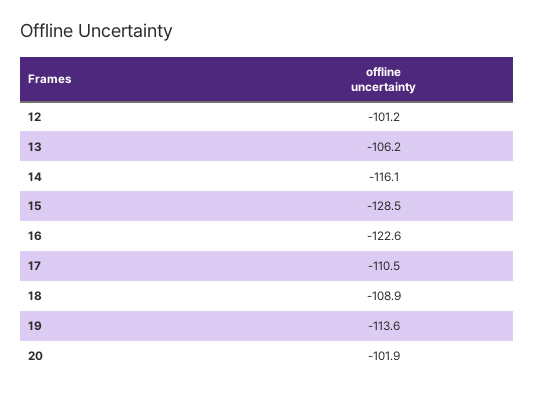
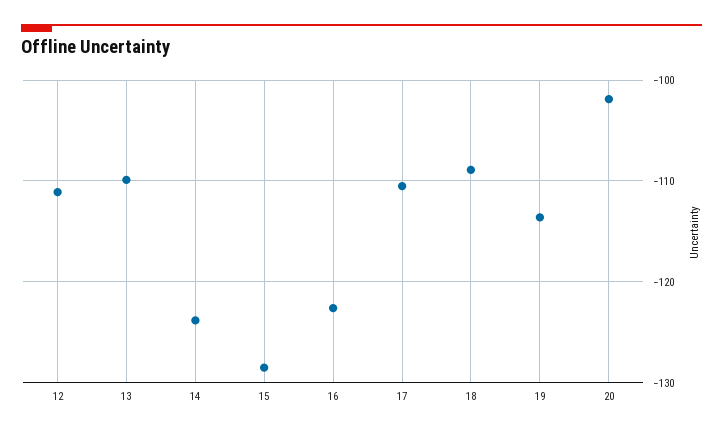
12: -101.2 -> -111
13: -106.2 -> -110
14: -116.1 -> -124

